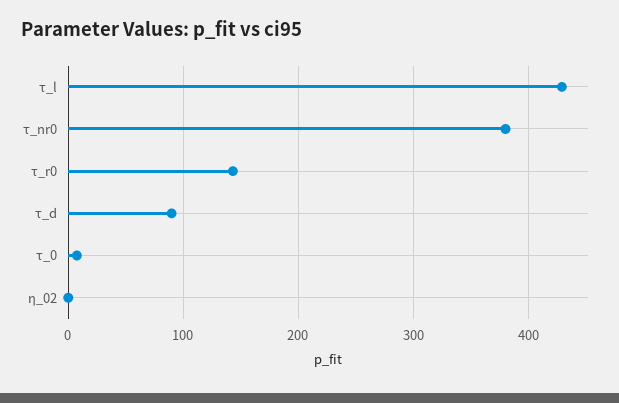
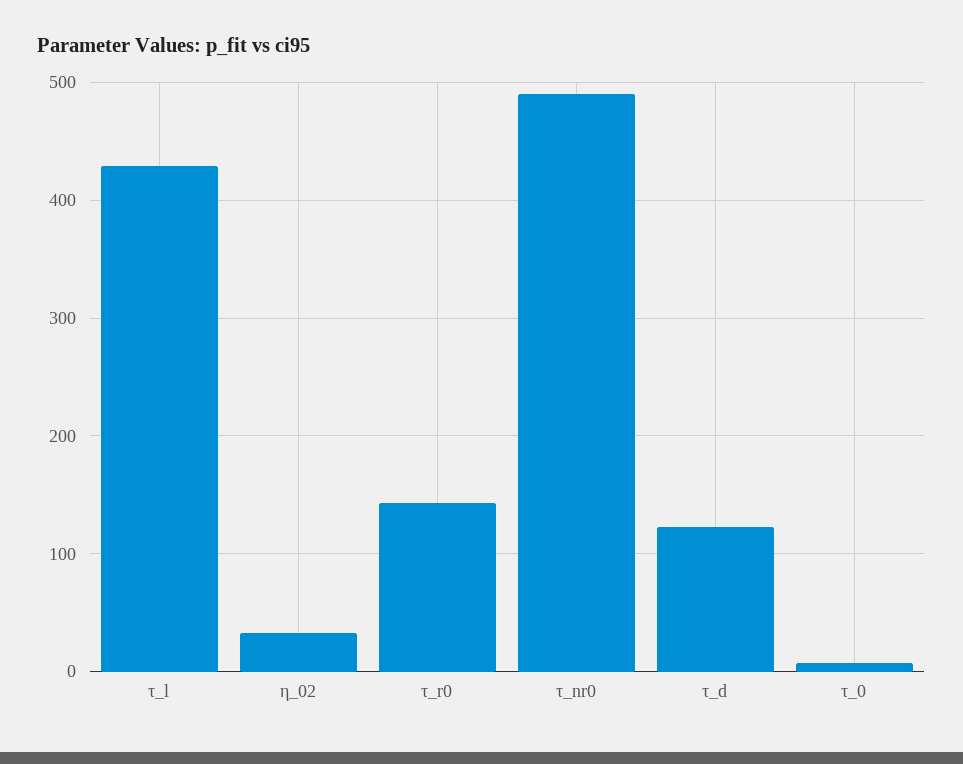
τ_nr0: 380 -> 490
τ_d: 90 -> 120
η_02: 0 -> 30

